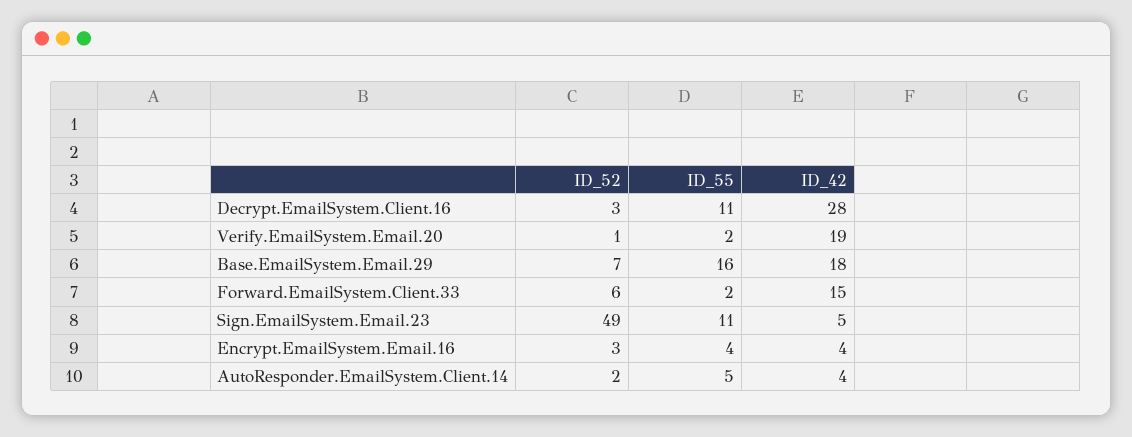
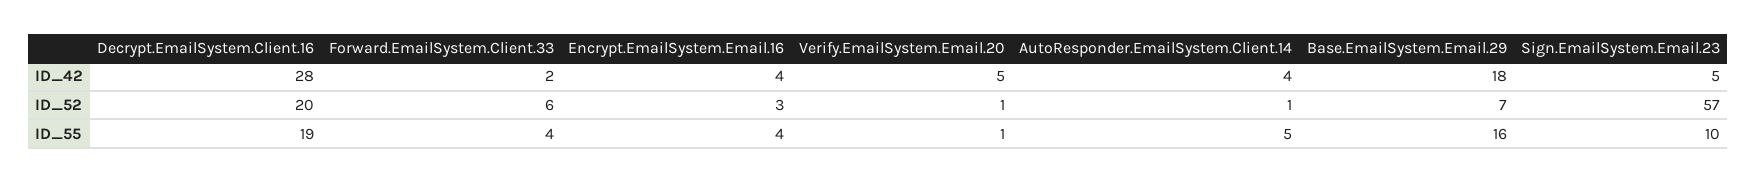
ID_52, Decrypt.EmailSystem.Client.16: 3 -> 20
ID_55, Decrypt.EmailSystem.Client.16: 11 -> 19
ID_55, Verify.EmailSystem.Email.20: 2 -> 1
ID_42, Verify.EmailSystem.Email.20: 19 -> 5
ID_55, Forward.EmailSystem.Client.33: 2 -> 4
ID_42, Forward.EmailSystem.Client.33: 15 -> 2
ID_52, Sign.EmailSystem.Email.23: 49 -> 57
ID_55, Sign.EmailSystem.Email.23: 11 -> 10
ID_52, AutoResponder.EmailSystem.Client.14: 2 -> 1

